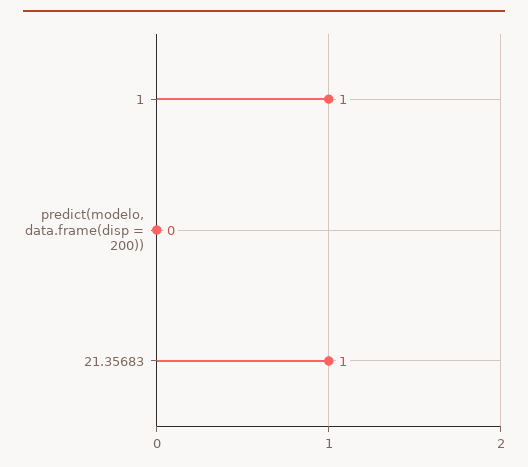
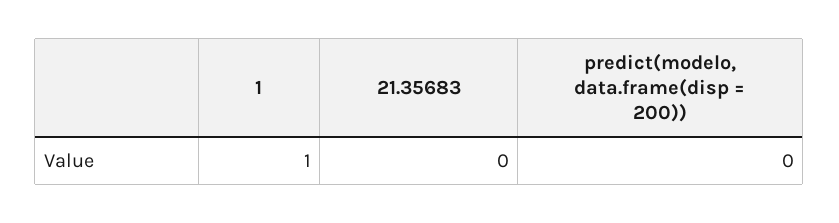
21.35683: 1 -> 0

